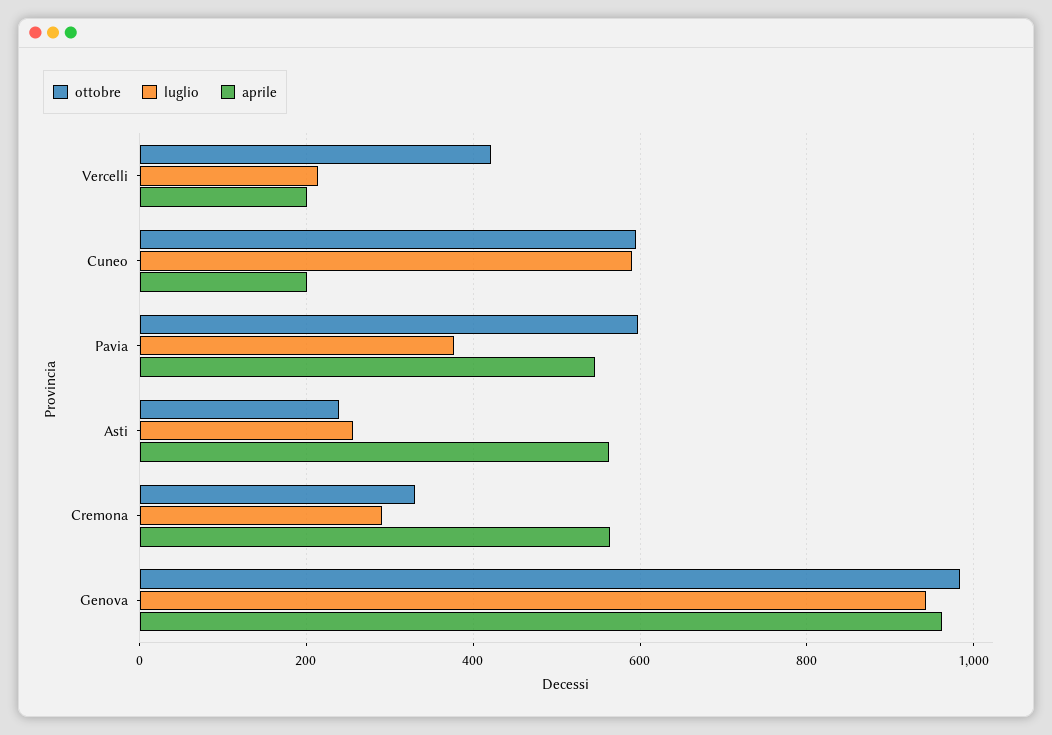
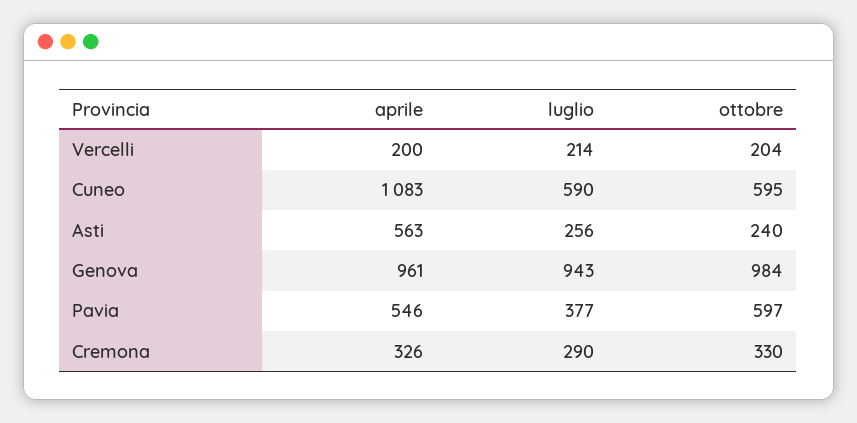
ottobre, Vercelli: 420 -> 204
aprile, Cuneo: 200 -> 1083
aprile, Cremona: 560 -> 326

